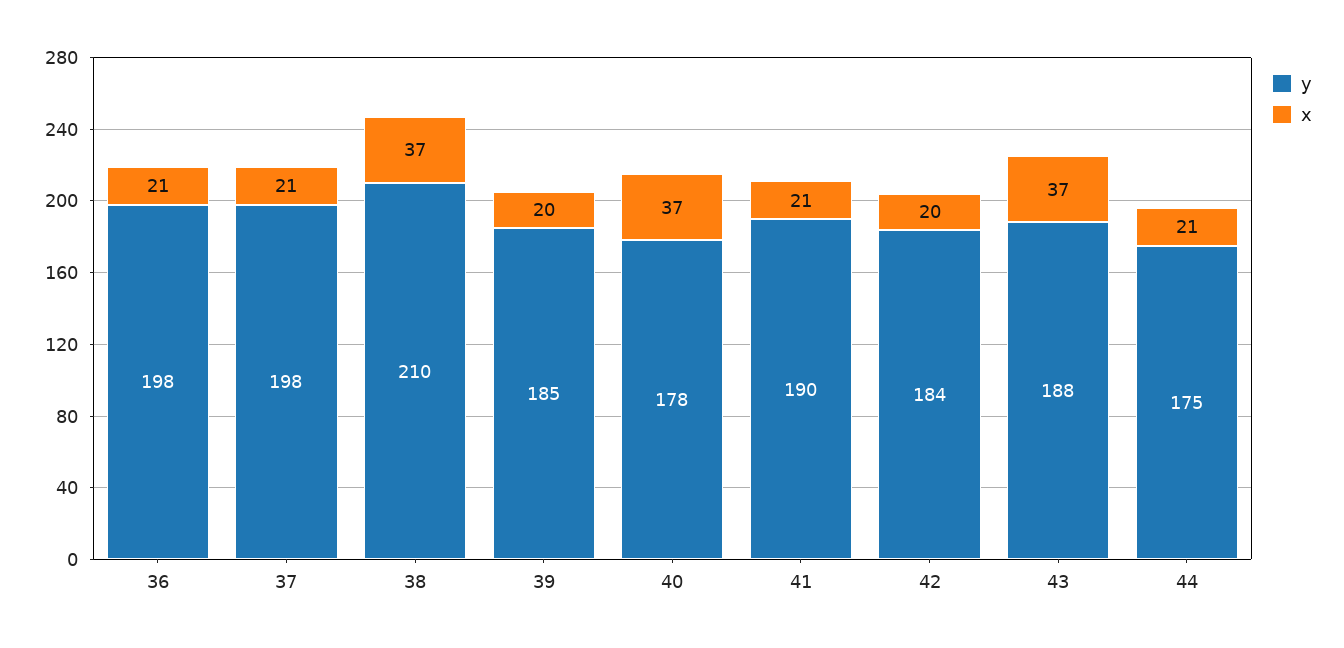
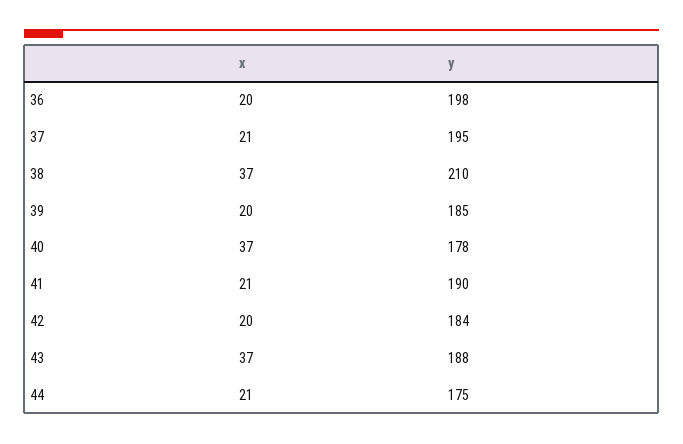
x, 36: 21 -> 20
y, 37: 198 -> 195

